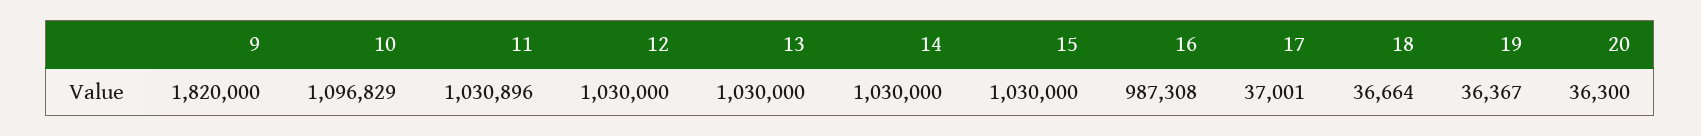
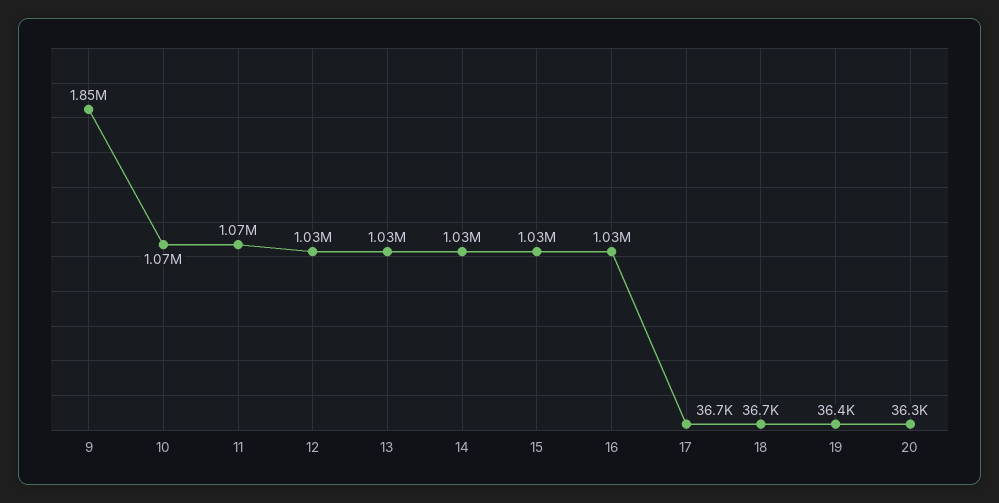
9: 1820000 -> 1850000
10: 1096829 -> 1070000
11: 1030896 -> 1070000
16: 987308 -> 1030000
17: 37001 -> 36700

